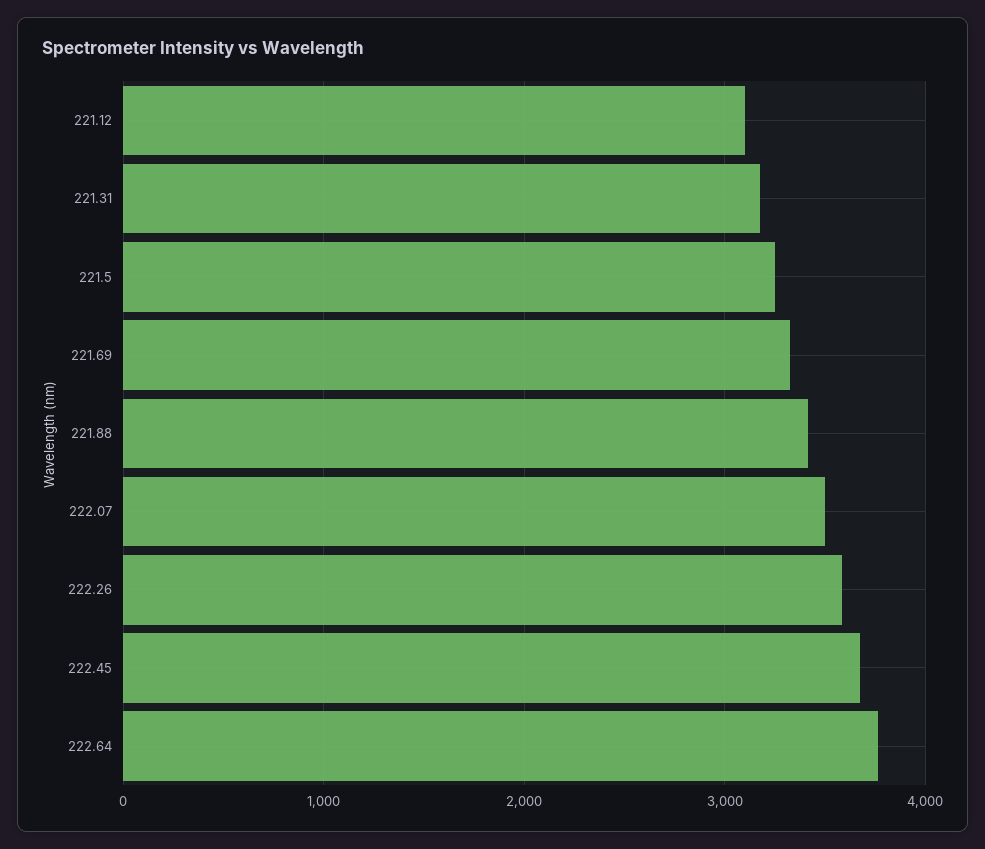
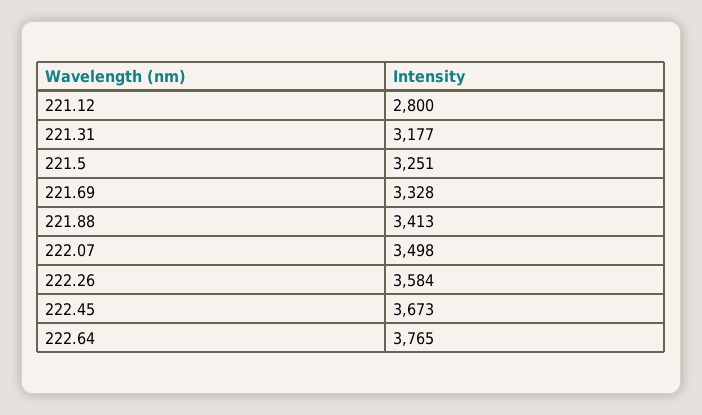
221.12: 3100 -> 2800

